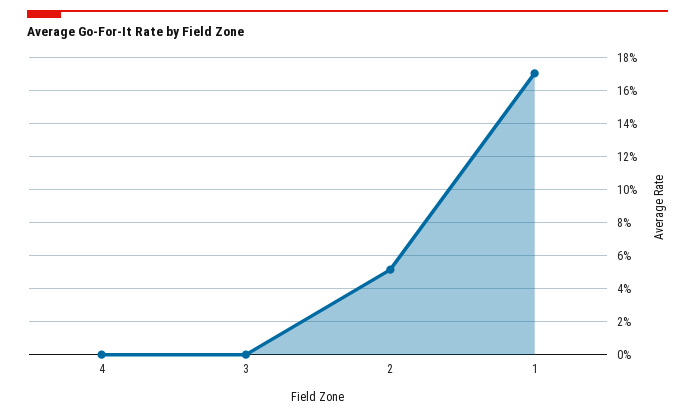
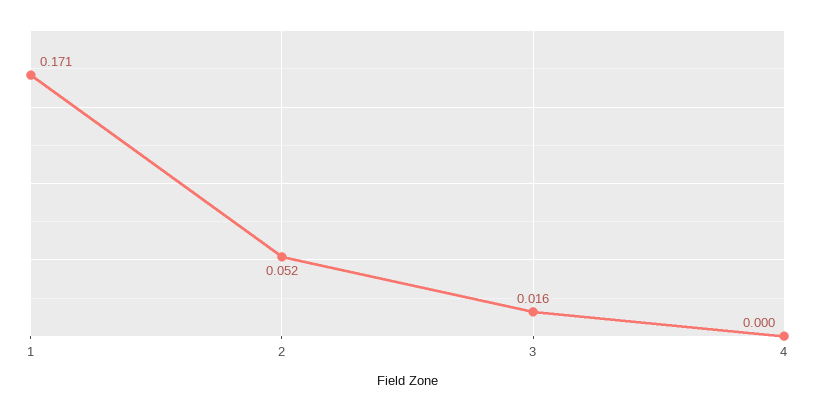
3: 0 -> 0.016

